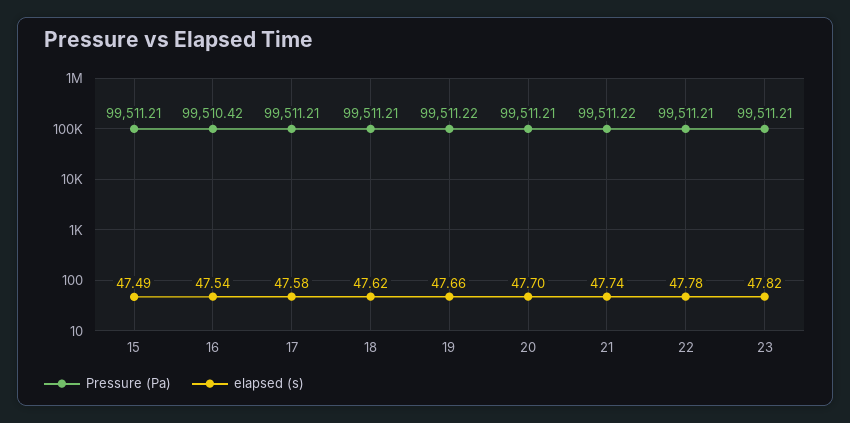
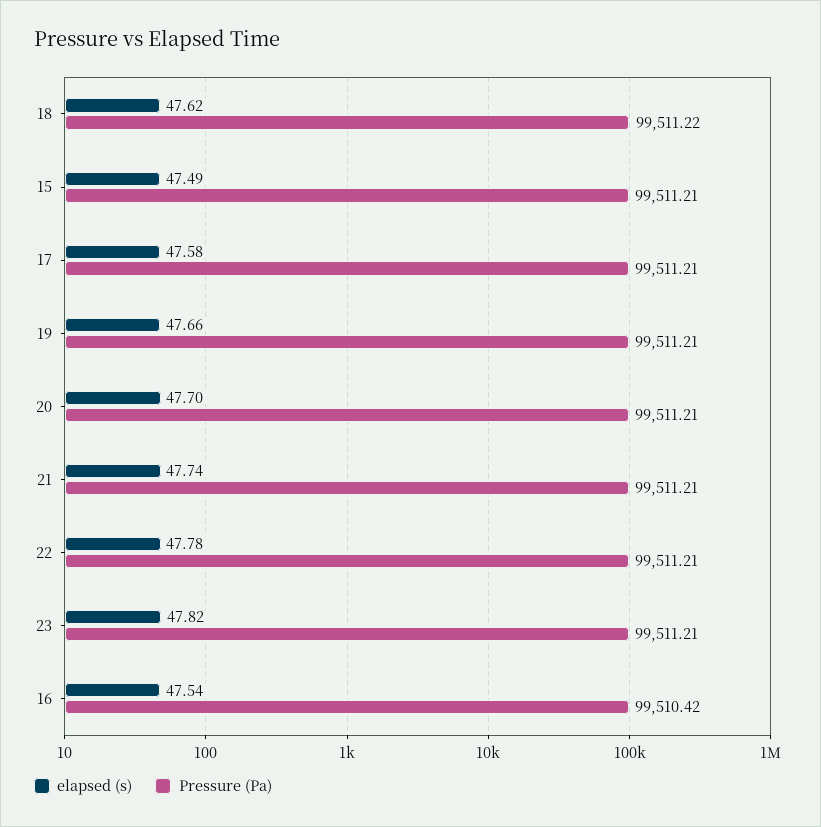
Pressure (Pa), 18: 99511.21 -> 99511.22
Pressure (Pa), 19: 99511.22 -> 99511.21
Pressure (Pa), 21: 99511.22 -> 99511.21

